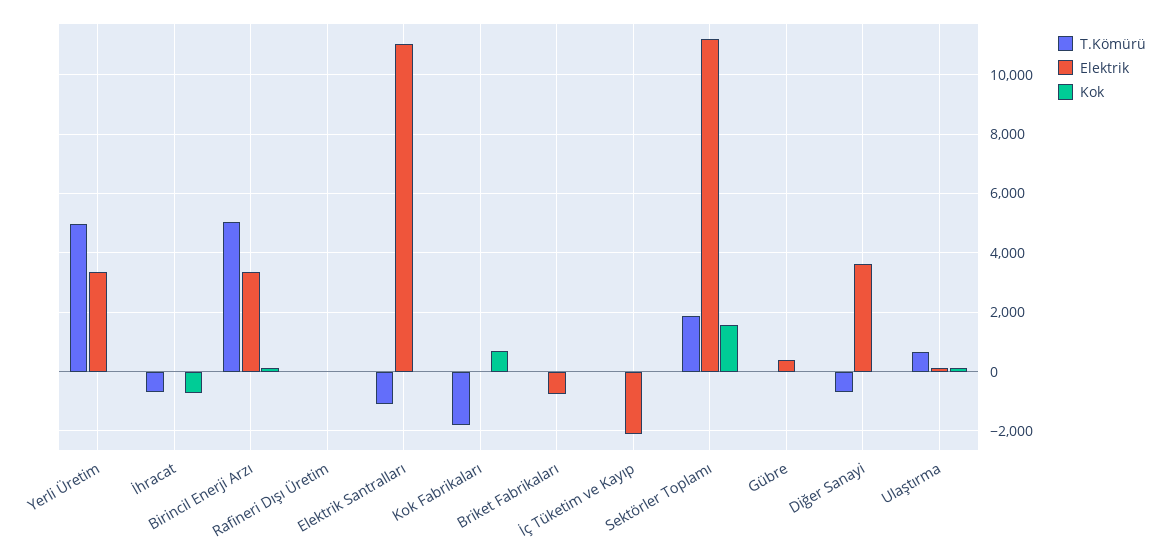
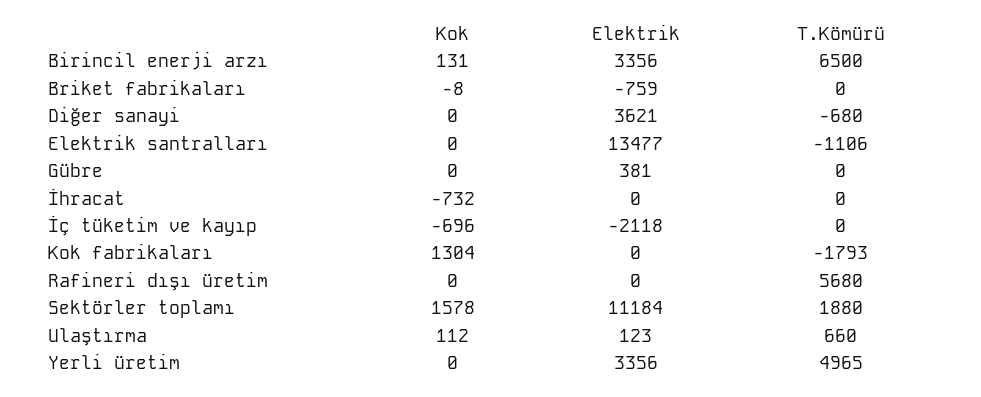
T.Kömürü, İhracat: -750 -> 0
T.Kömürü, Birincil Enerji Arzı: 5000 -> 6500
T.Kömürü, Rafineri Dışı Üretim: 0 -> 5680
Elektrik, Elektrik Santralları: 11000 -> 13477
Kok, Kok Fabrikaları: 750 -> 1304
Kok, İç Tüketim ve Kayıp: 0 -> -696

